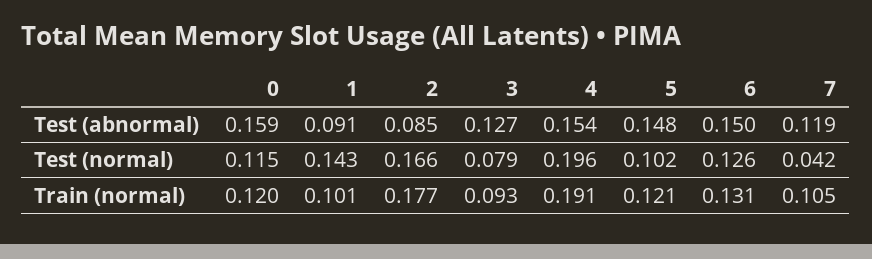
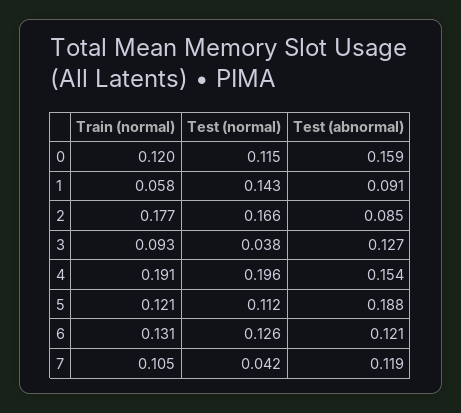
5, Test (abnormal): 0.148 -> 0.188
6, Test (abnormal): 0.15 -> 0.121
3, Test (normal): 0.079 -> 0.038
5, Test (normal): 0.102 -> 0.112
1, Train (normal): 0.101 -> 0.058

